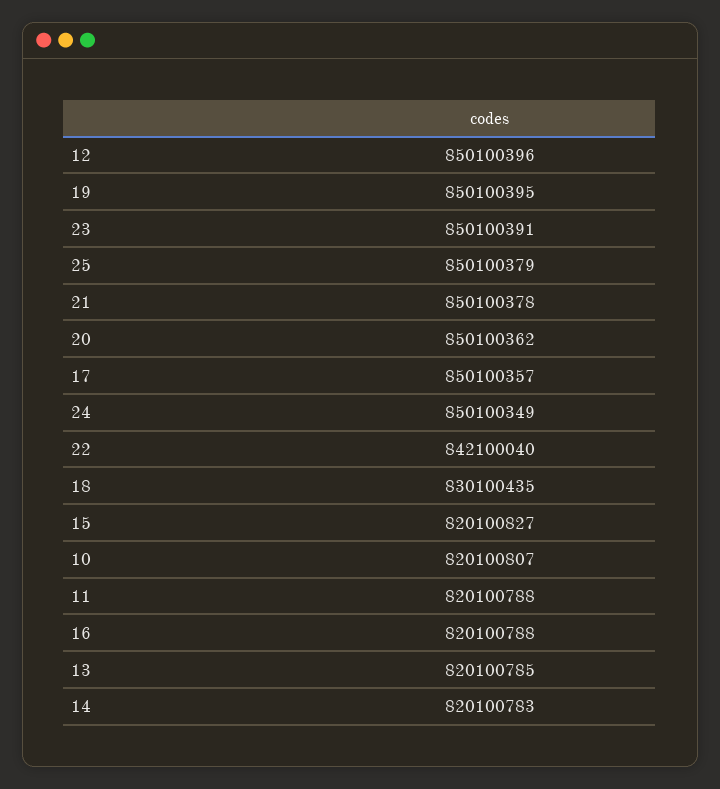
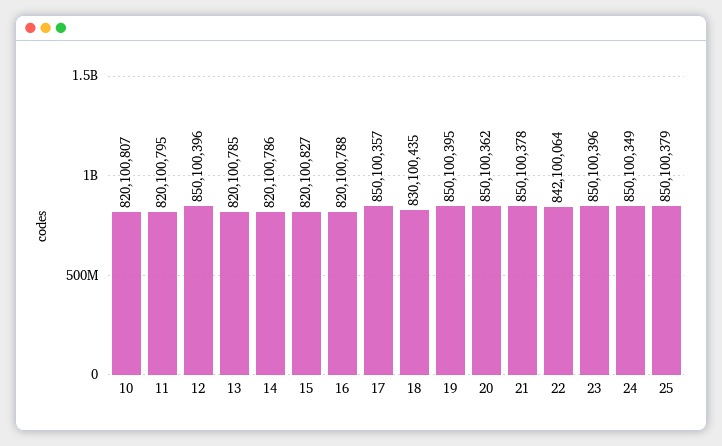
23: 850100391 -> 850100396
22: 842100040 -> 842100064
11: 820100788 -> 820100795
14: 820100783 -> 820100786

